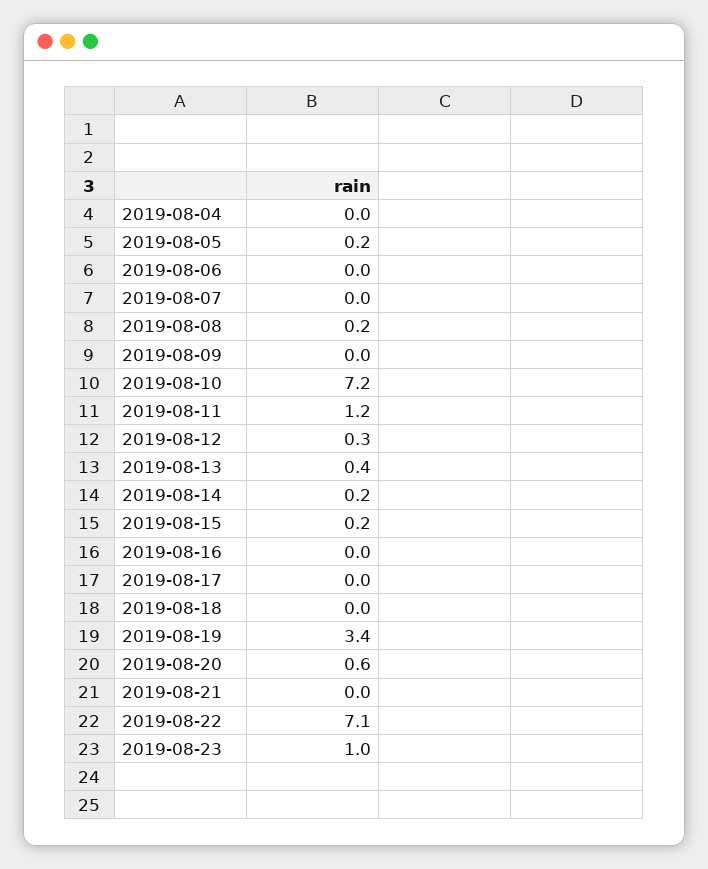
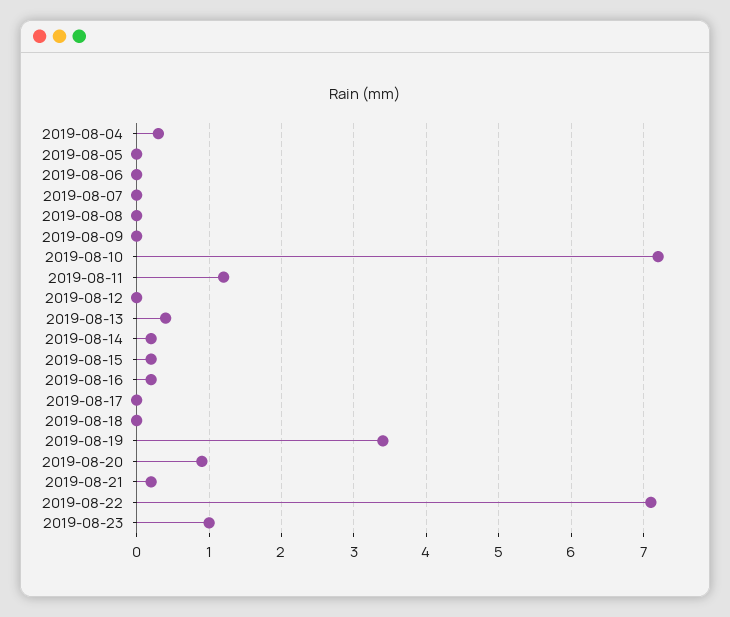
2019-08-04: 0 -> 0.3
2019-08-05: 0.2 -> 0
2019-08-08: 0.2 -> 0
2019-08-12: 0.3 -> 0
2019-08-16: 0 -> 0.2
2019-08-20: 0.6 -> 0.9
2019-08-21: 0 -> 0.2

